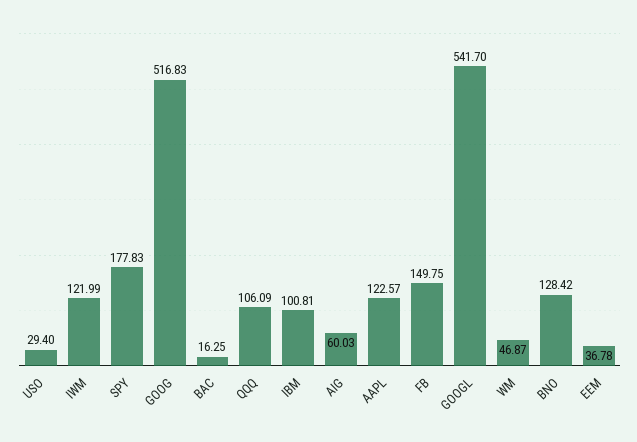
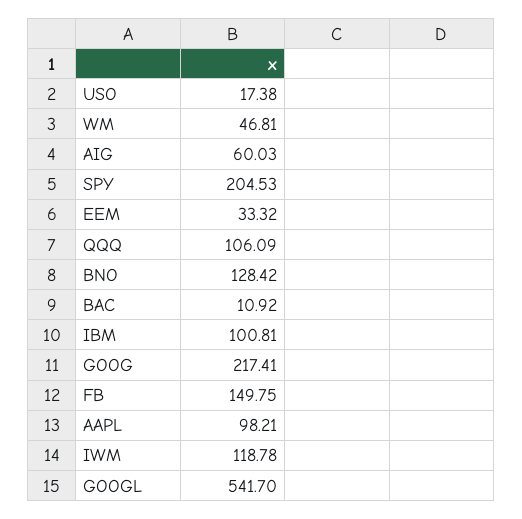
USO: 29.4 -> 17.38
IWM: 121.99 -> 118.78
SPY: 177.83 -> 204.53
GOOG: 516.83 -> 217.41
BAC: 16.25 -> 10.92
AAPL: 122.57 -> 98.21
WM: 46.87 -> 46.81
EEM: 36.78 -> 33.32

